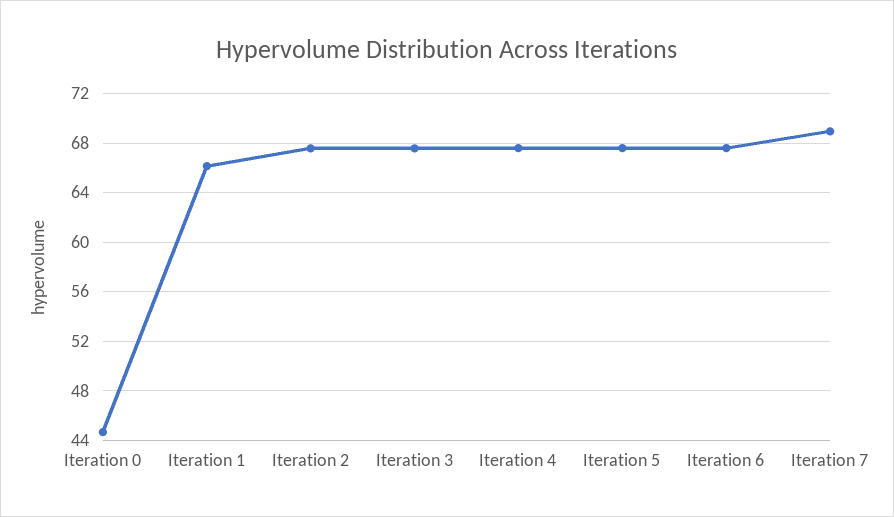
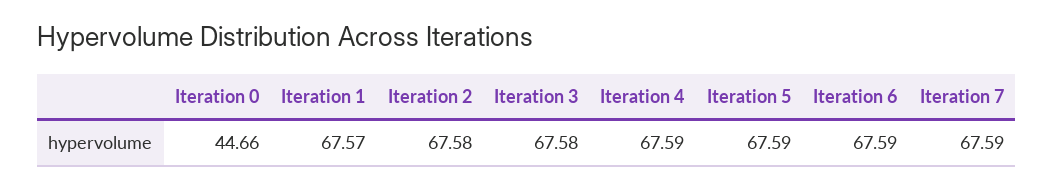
Iteration 1: 66 -> 67.57
Iteration 7: 69 -> 67.59

